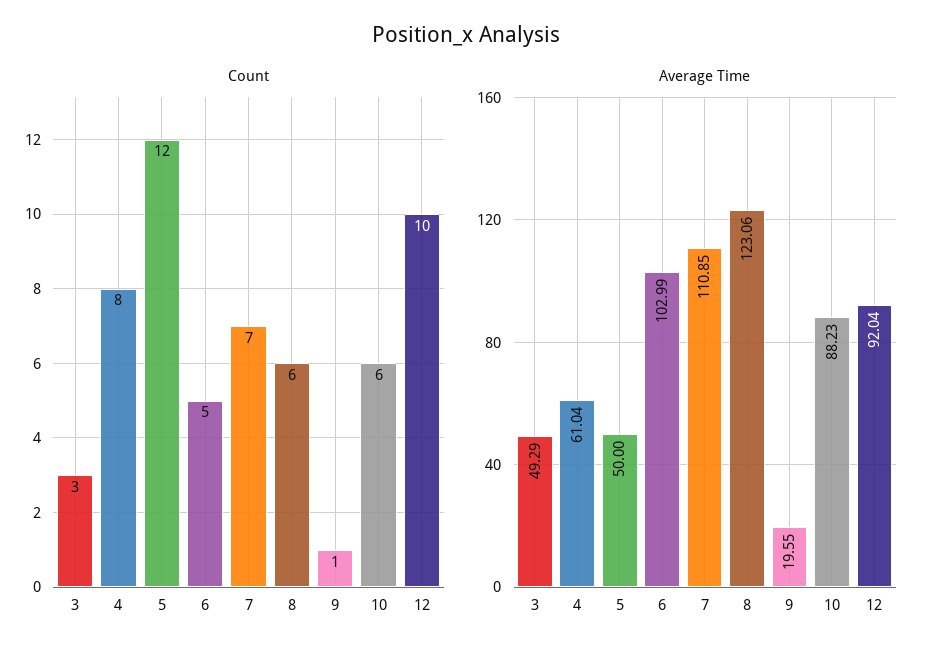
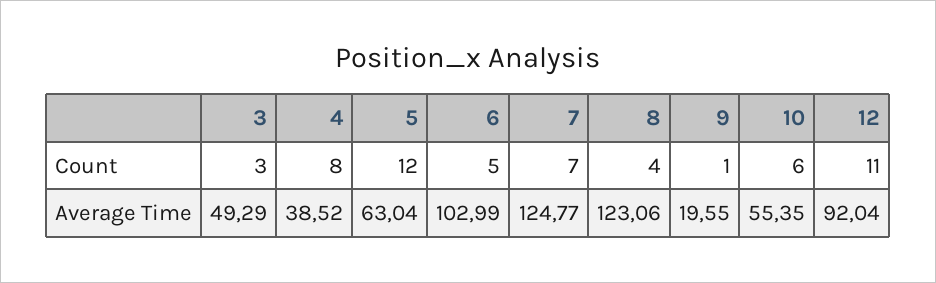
Count, 8: 6 -> 4
Count, 12: 10 -> 11
Average Time, 4: 61.04 -> 38.52
Average Time, 5: 50 -> 63.04
Average Time, 7: 110.85 -> 124.77
Average Time, 10: 88.23 -> 55.35

